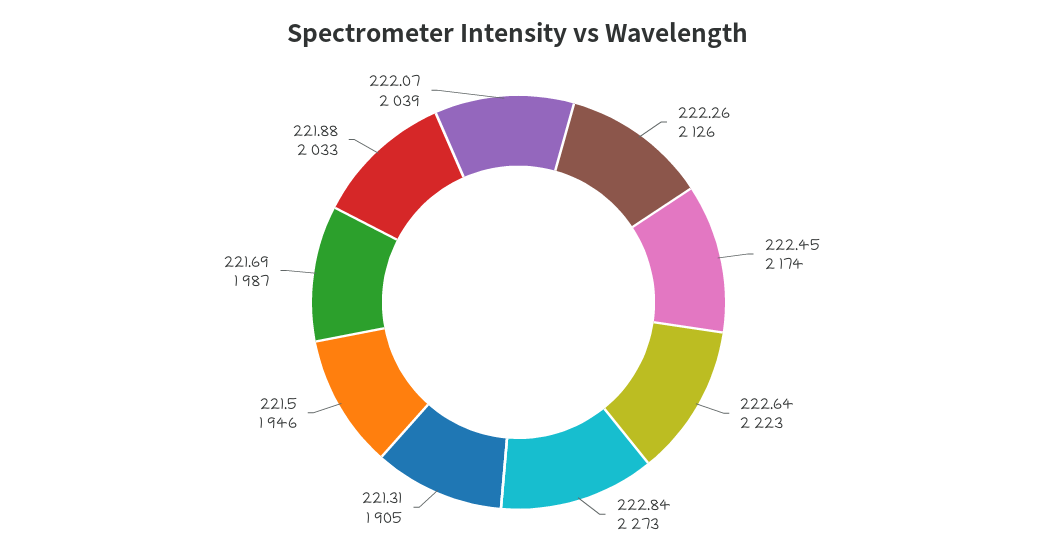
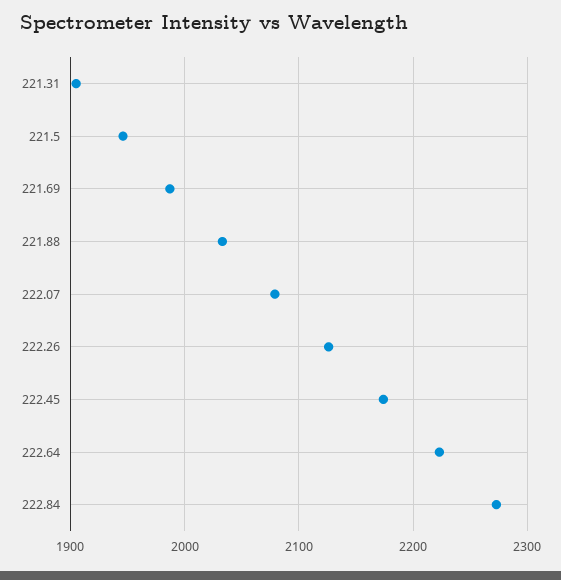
222.07: 2039 -> 2080

